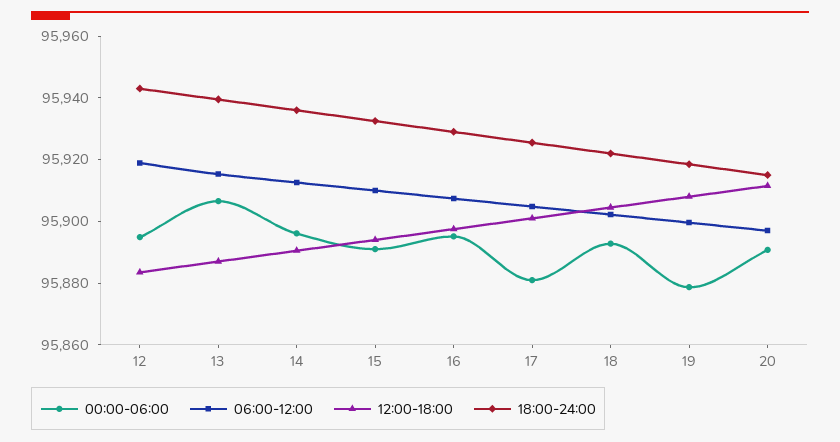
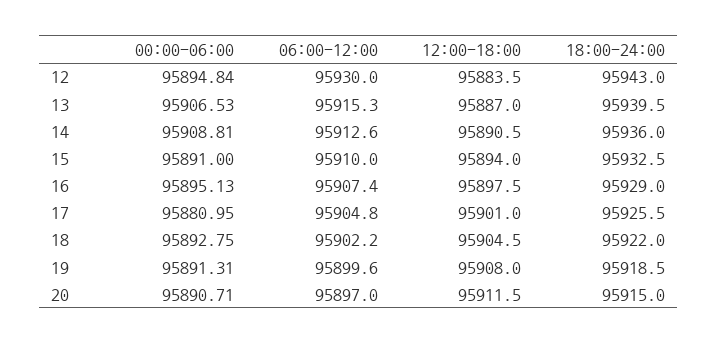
06:00-12:00, 12: 95920 -> 95930
00:00-06:00, 14: 95895 -> 95908.81
00:00-06:00, 19: 95880 -> 95891.31

